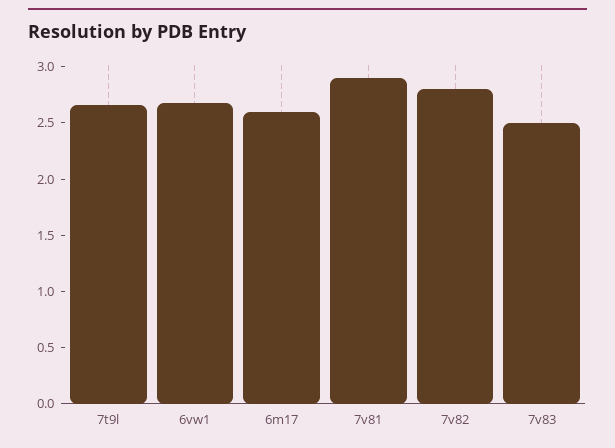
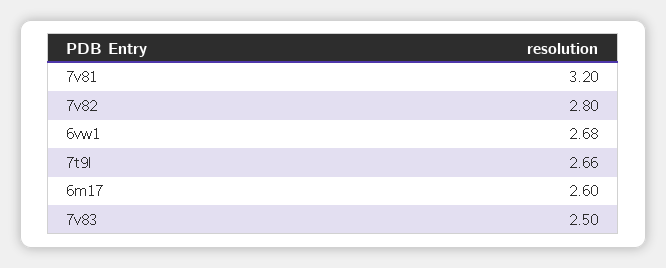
7v81: 2.9 -> 3.2

